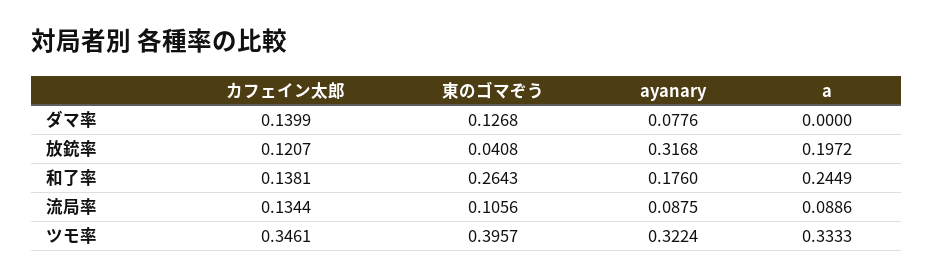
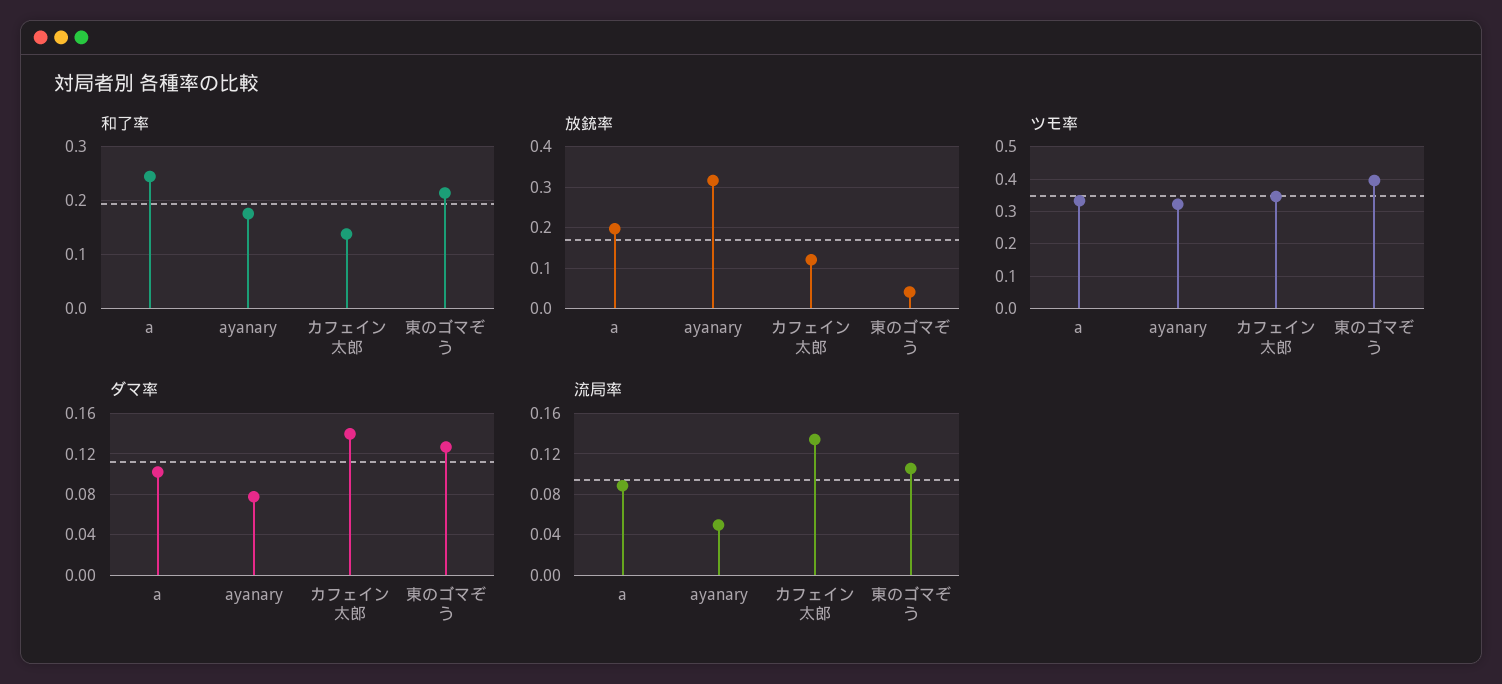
ダマ率, a: 0 -> 0.1
和了率, 東のゴマぞう: 0.2643 -> 0.22
流局率, ayanary: 0.0875 -> 0.05

